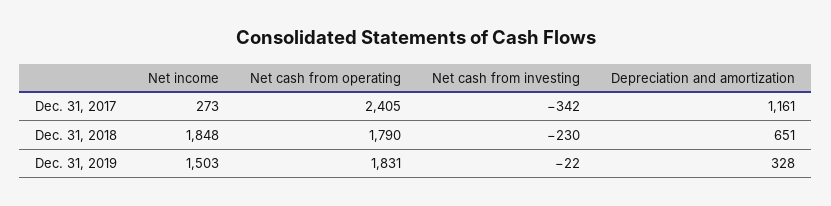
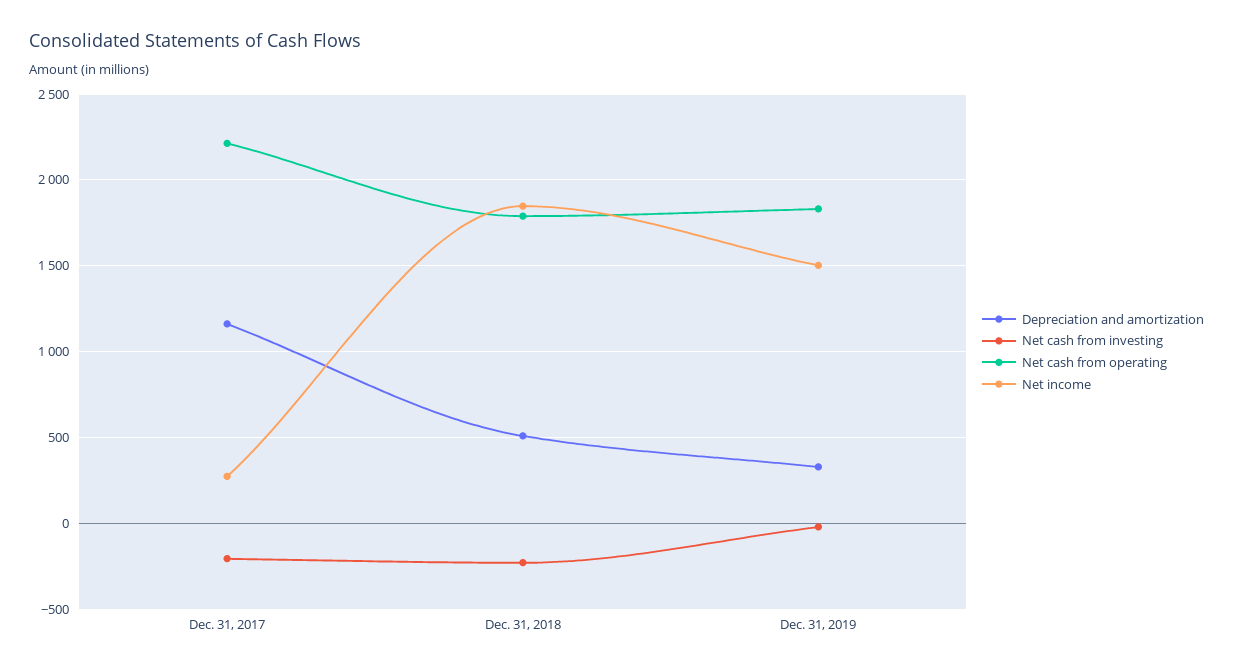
Net cash from operating, Dec. 31, 2017: 2405 -> 2200
Net cash from investing, Dec. 31, 2017: -342 -> -200
Depreciation and amortization, Dec. 31, 2018: 651 -> 500

